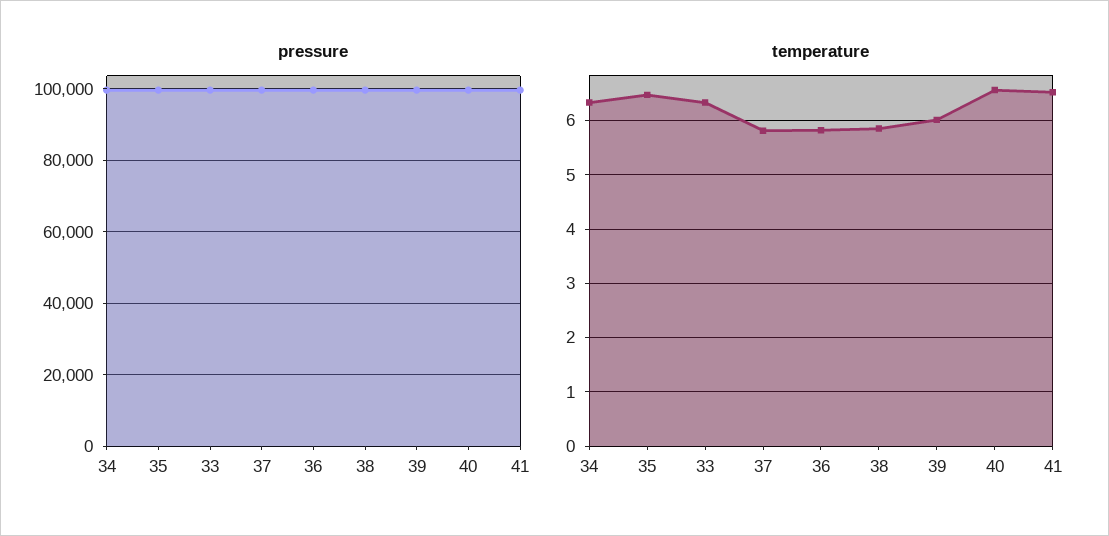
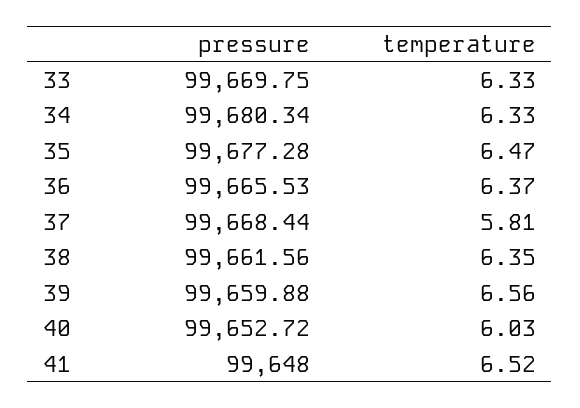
temperature, 36: 5.8 -> 6.37
temperature, 38: 5.8 -> 6.35
temperature, 39: 6 -> 6.56
temperature, 40: 6.6 -> 6.03

